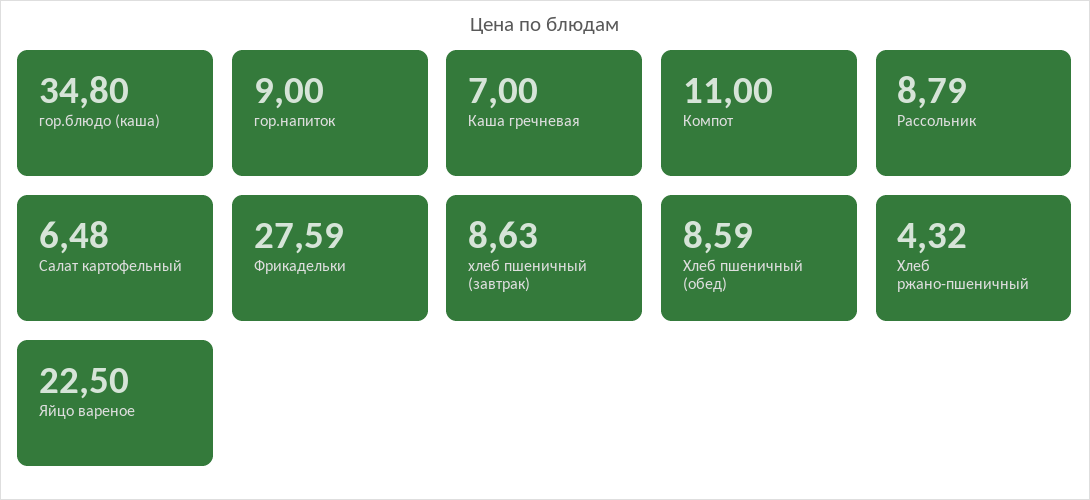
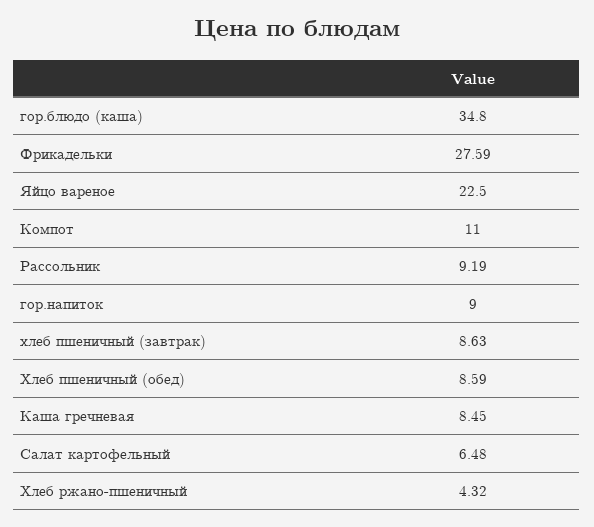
Каша гречневая: 7 -> 8.45
Рассольник: 8.79 -> 9.19

